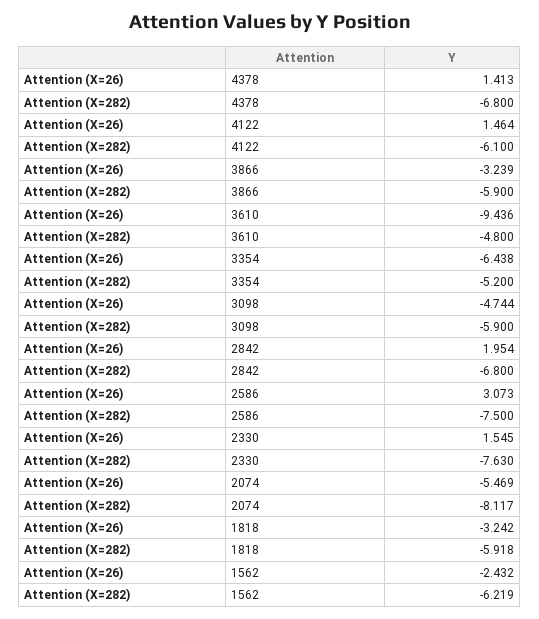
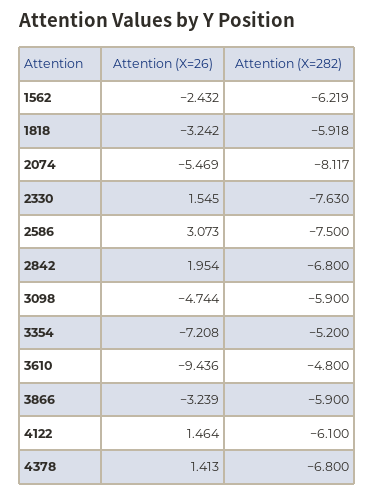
Attention (X=26), 3354: -6.438 -> -7.208

